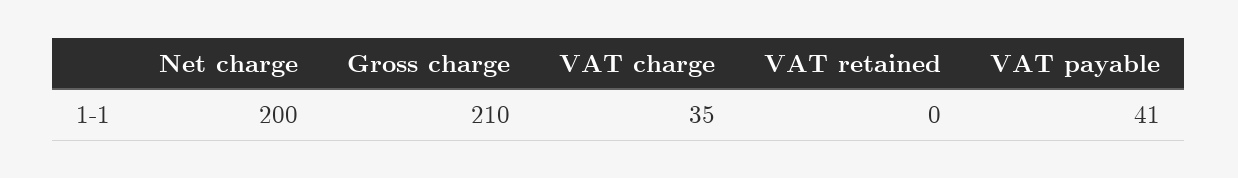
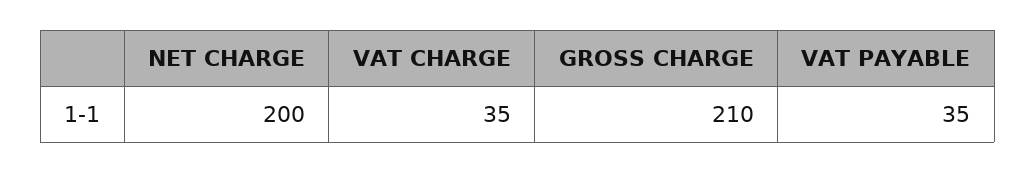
VAT retained: 0 -> none
VAT payable: 41 -> 35

